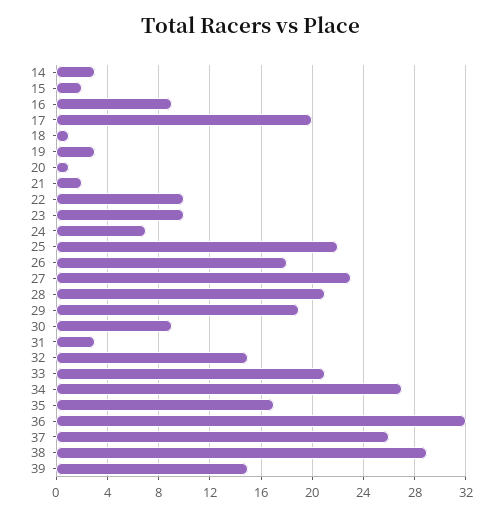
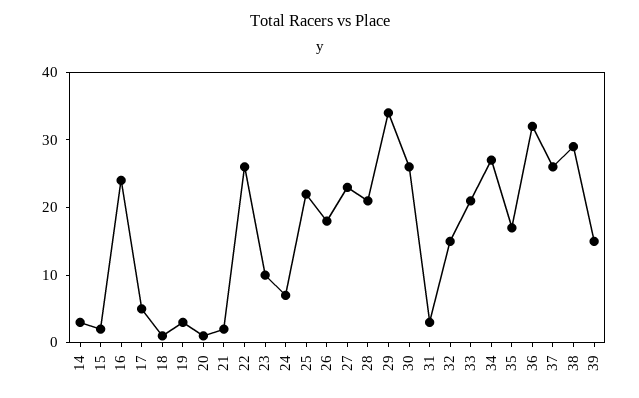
16: 9 -> 25
17: 20 -> 5
22: 10 -> 25
29: 19 -> 35
30: 9 -> 25

